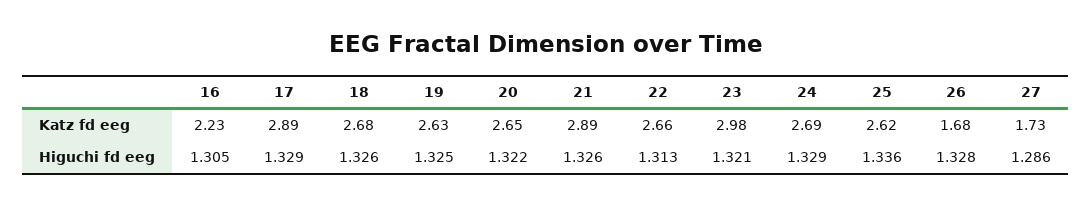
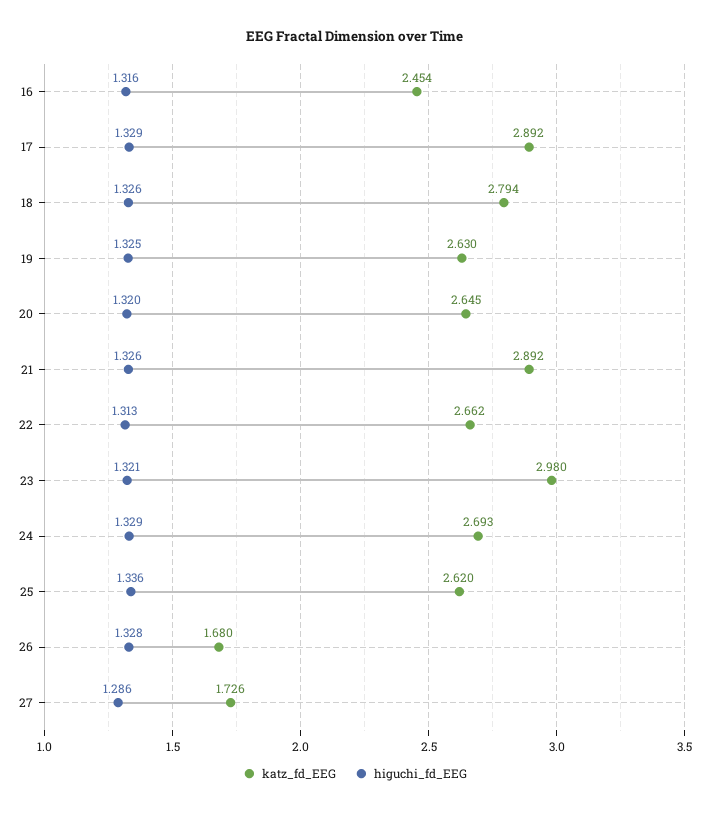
Katz fd eeg, 16: 2.23 -> 2.454
Katz fd eeg, 18: 2.68 -> 2.794
Higuchi fd eeg, 16: 1.305 -> 1.316
Higuchi fd eeg, 20: 1.322 -> 1.32

